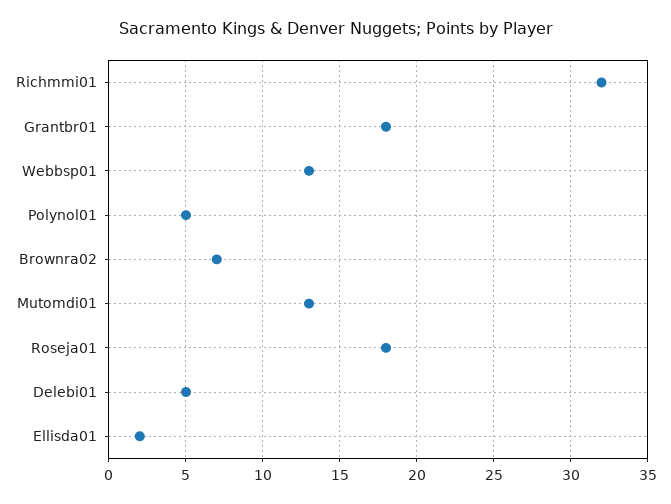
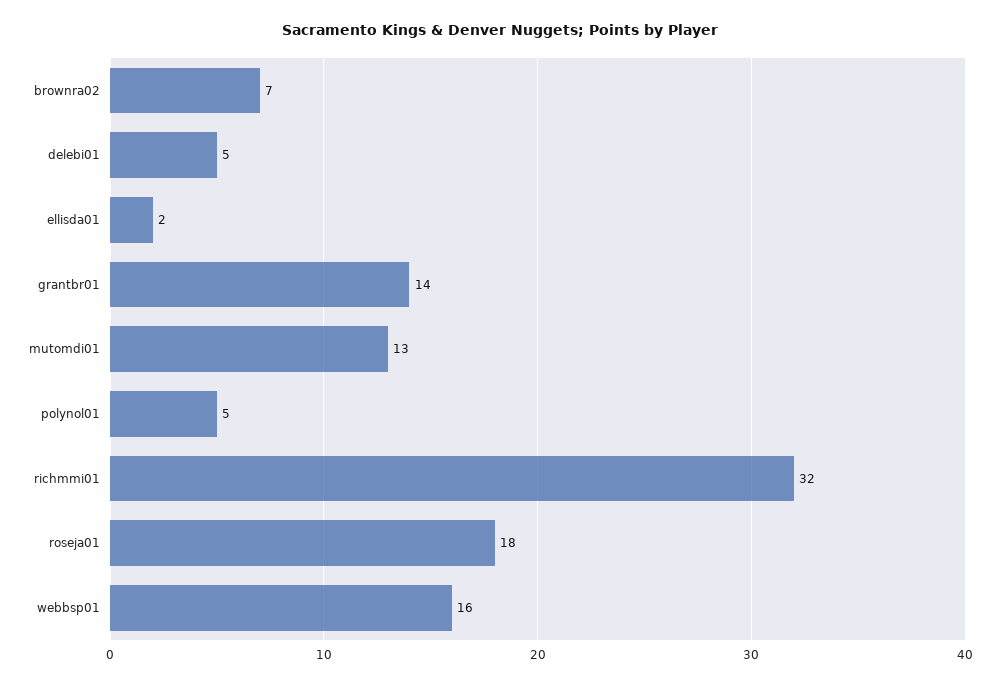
Grantbr01: 18 -> 14
Webbsp01: 13 -> 16

